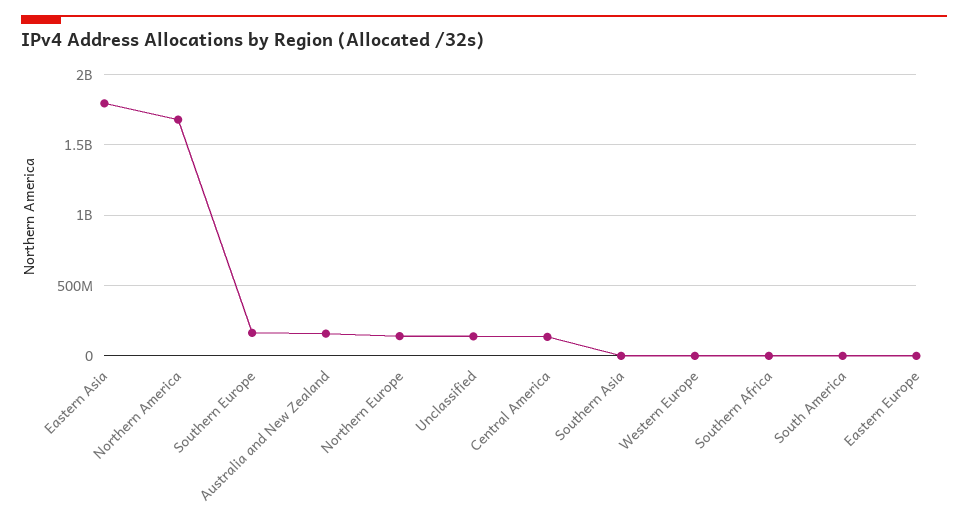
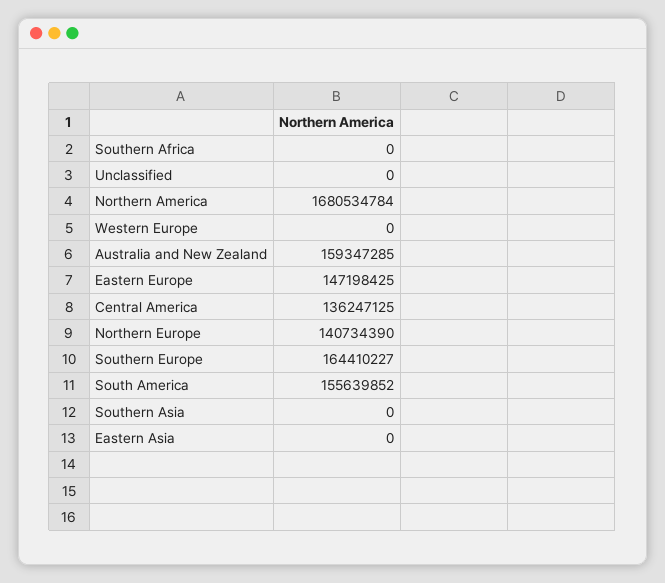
Eastern Asia: 1800000000 -> 0
Unclassified: 150000000 -> 0
South America: 0 -> 155639852
Eastern Europe: 0 -> 147198425

